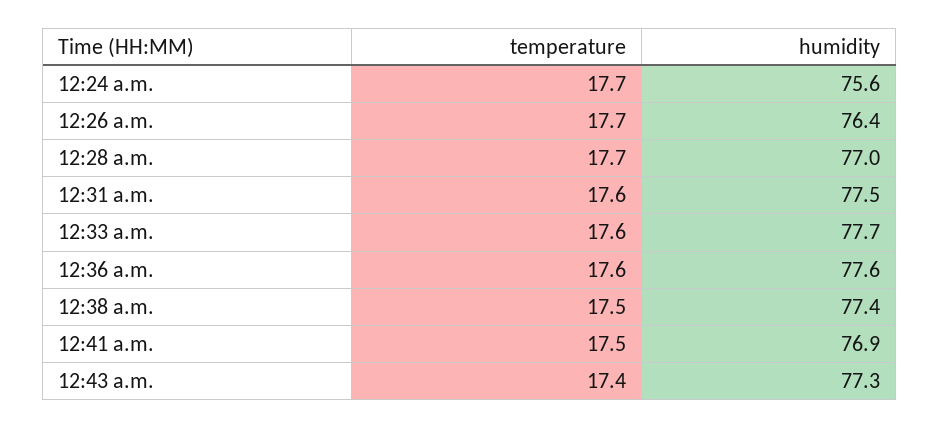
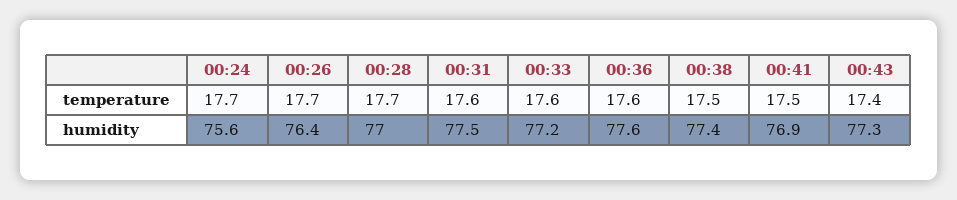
humidity, 12:33 a.m.: 77.7 -> 77.2

